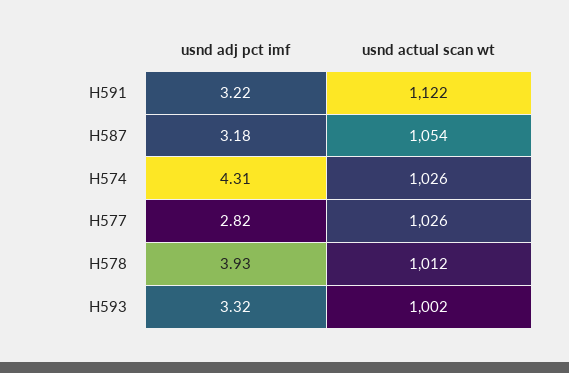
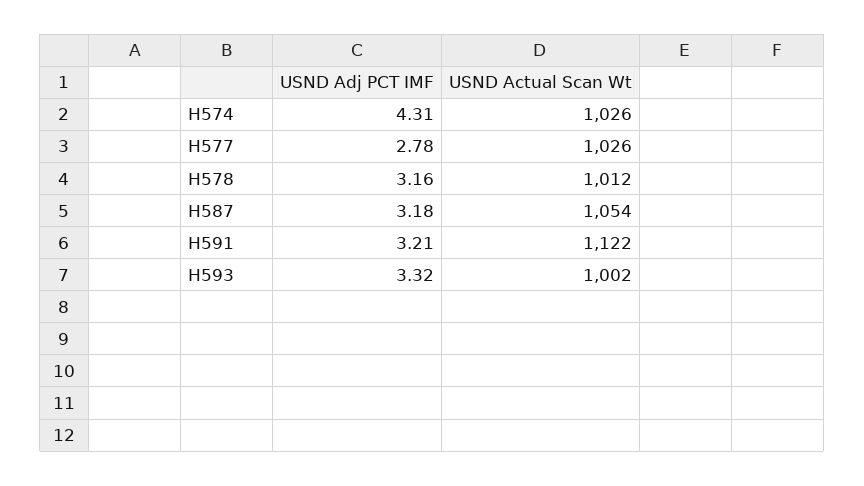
usnd adj pct imf, H591: 3.22 -> 3.21
usnd adj pct imf, H577: 2.82 -> 2.78
usnd adj pct imf, H578: 3.93 -> 3.16

